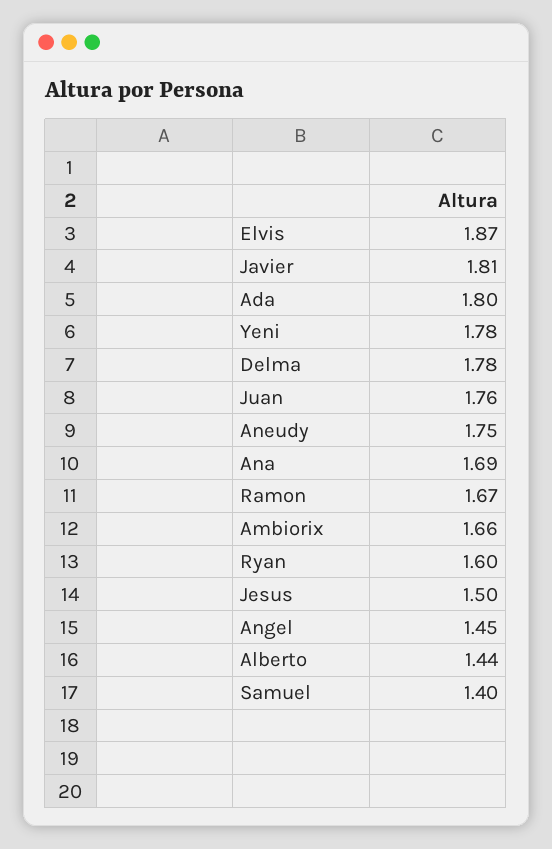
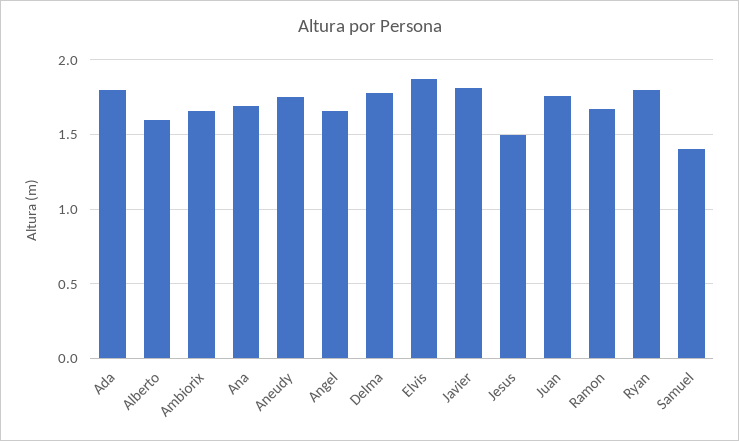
Yeni: 1.78 -> none
Ryan: 1.6 -> 1.8
Angel: 1.45 -> 1.65
Alberto: 1.44 -> 1.6

